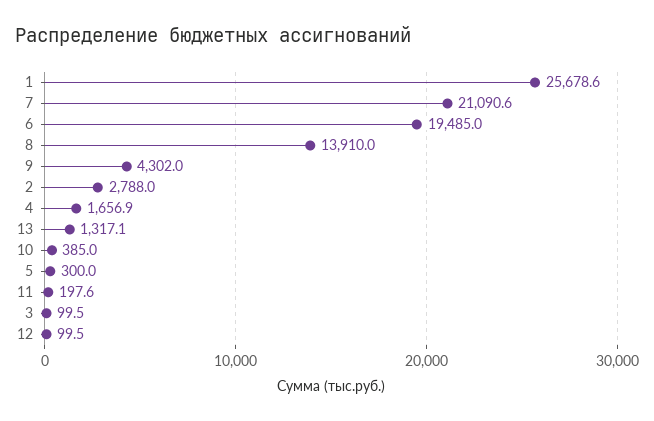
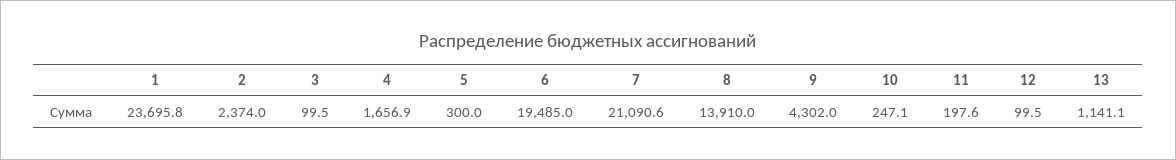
1: 25678.6 -> 23695.8
2: 2788 -> 2374
13: 1317.1 -> 1141.1
10: 385 -> 247.1

